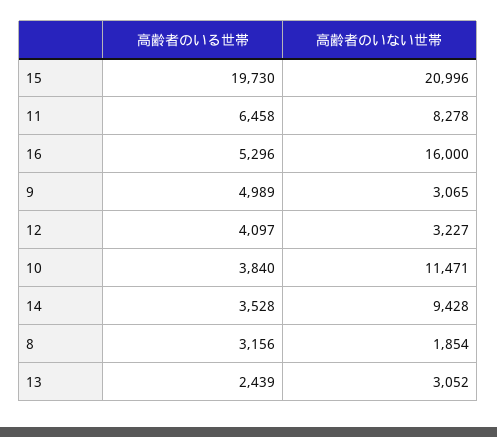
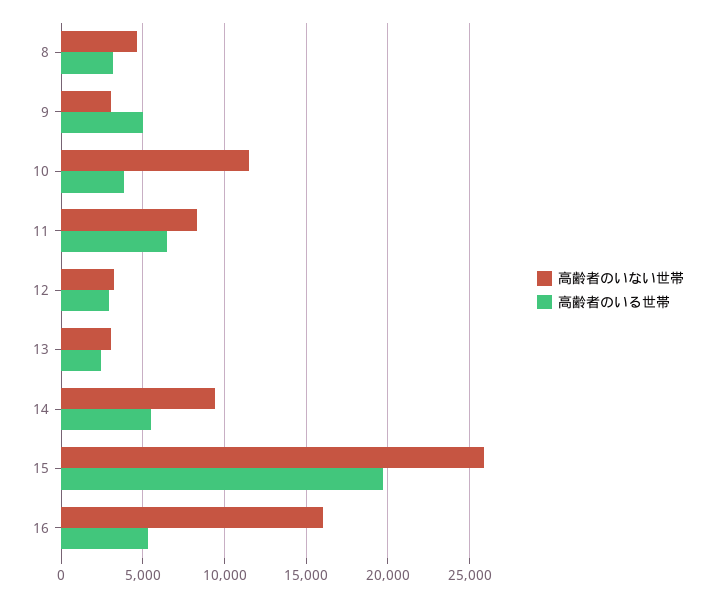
高齢者のいない世帯, 15: 20996 -> 26000
高齢者のいる世帯, 12: 4097 -> 3000
高齢者のいる世帯, 14: 3528 -> 5500
高齢者のいない世帯, 8: 1854 -> 4500

